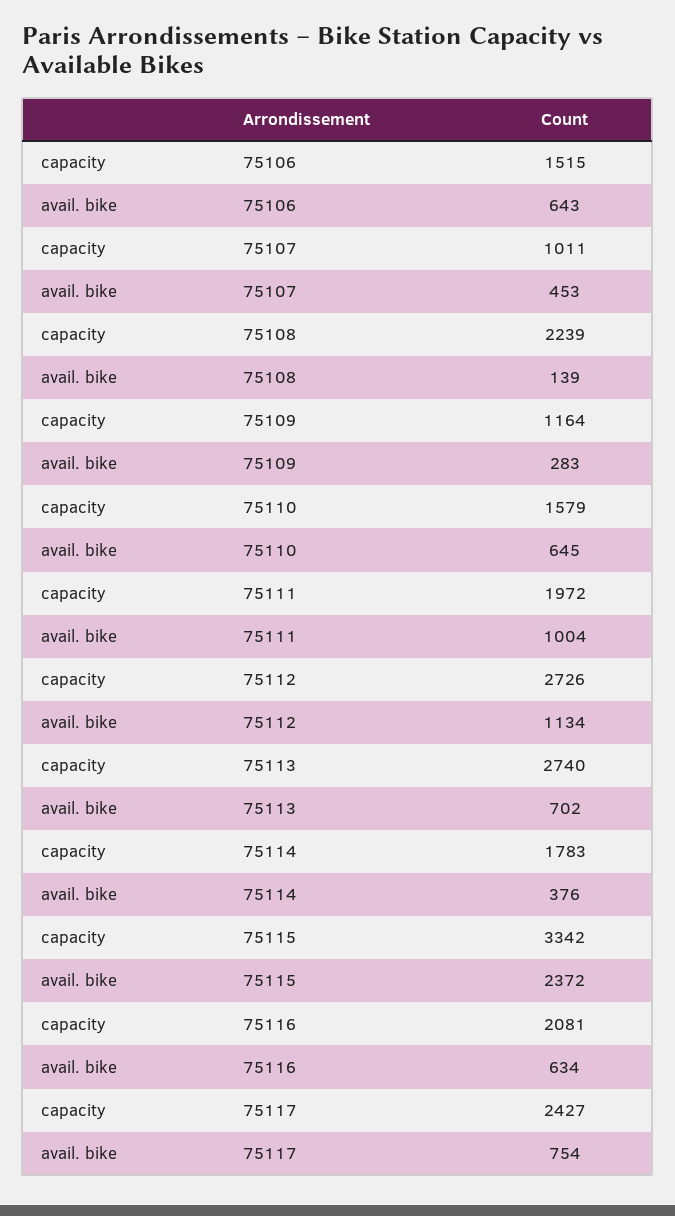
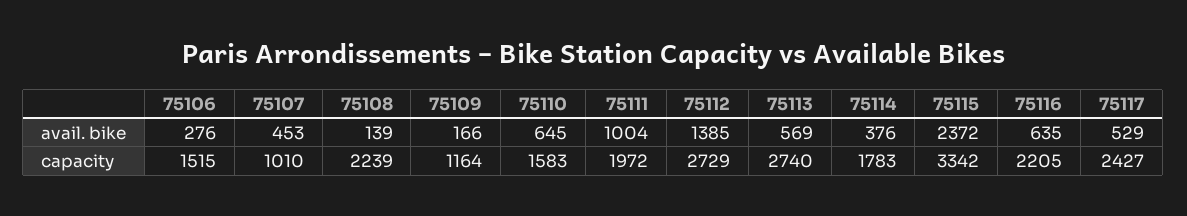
avail. bike, 75106: 643 -> 276
capacity, 75107: 1011 -> 1010
avail. bike, 75109: 283 -> 166
capacity, 75110: 1579 -> 1583
capacity, 75112: 2726 -> 2729
avail. bike, 75112: 1134 -> 1385
avail. bike, 75113: 702 -> 569
capacity, 75116: 2081 -> 2205
avail. bike, 75116: 634 -> 635
avail. bike, 75117: 754 -> 529

